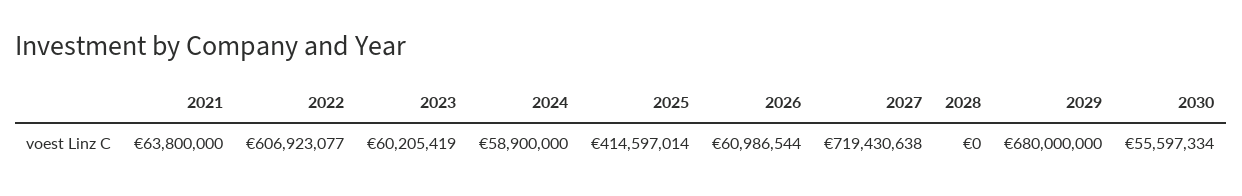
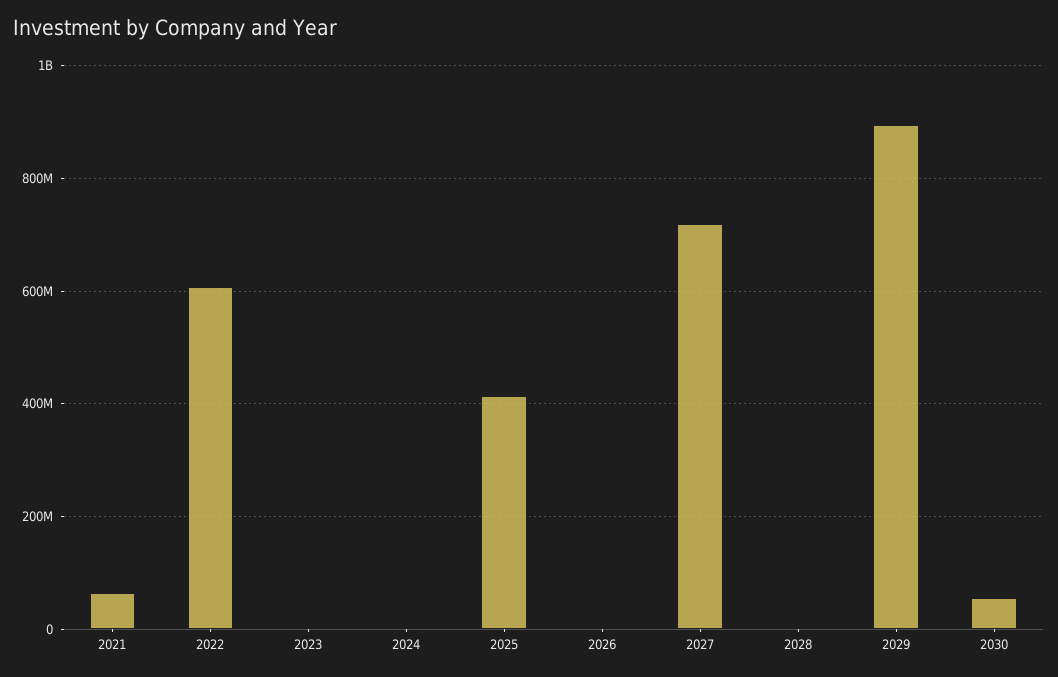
2023: 60205419 -> 0
2024: 58900000 -> 0
2026: 60986544 -> 0
2029: 680000000 -> 900000000

